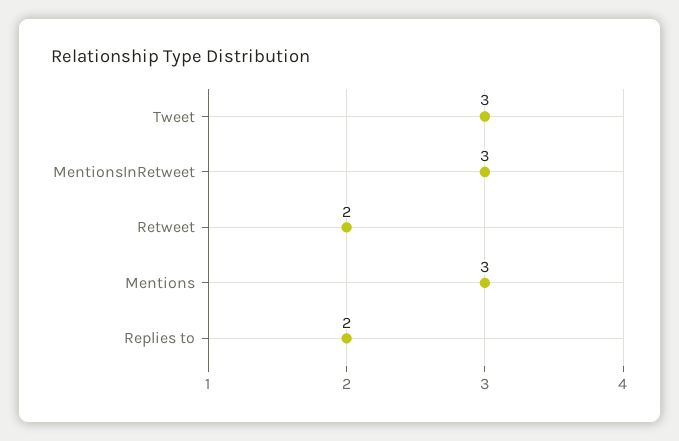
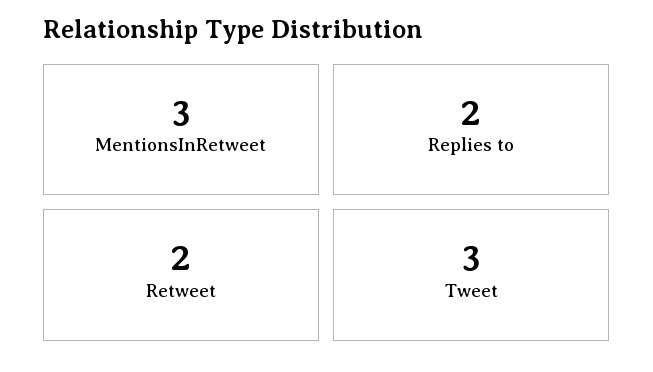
Mentions: 3 -> none

